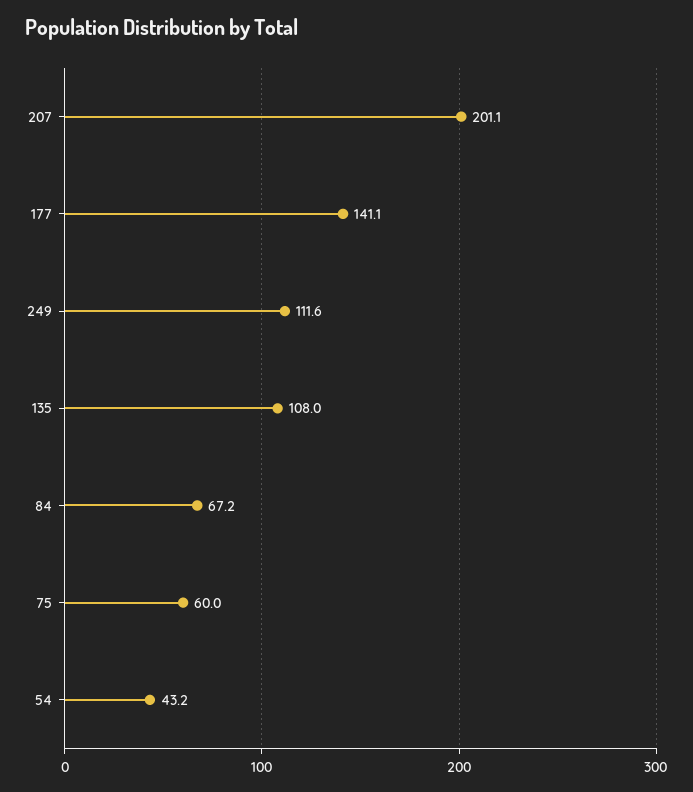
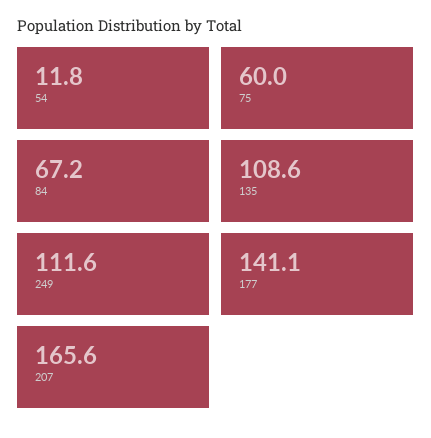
207: 201.1 -> 165.6
135: 108 -> 108.6
54: 43.2 -> 11.8

